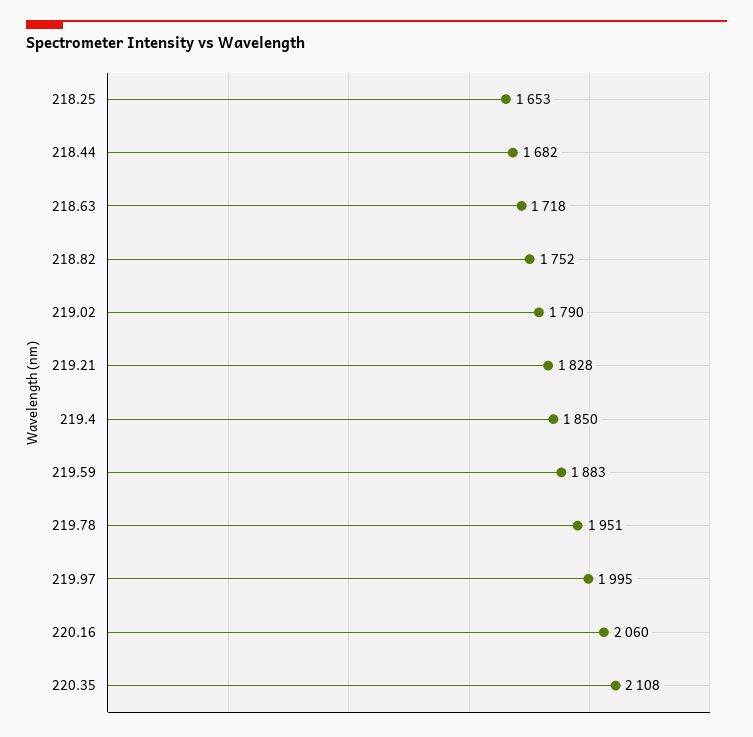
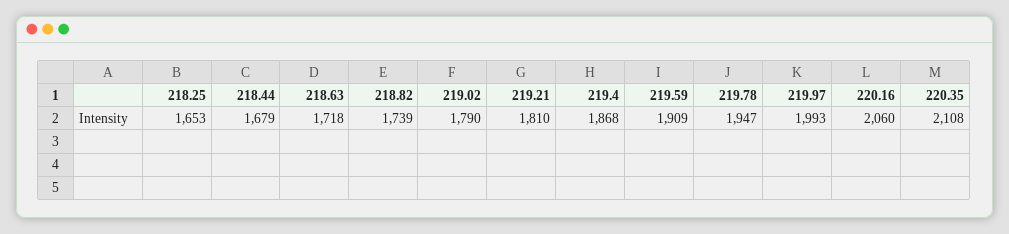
218.44: 1682 -> 1679
218.82: 1752 -> 1739
219.21: 1828 -> 1810
219.4: 1850 -> 1868
219.59: 1883 -> 1909
219.78: 1951 -> 1947
219.97: 1995 -> 1993

